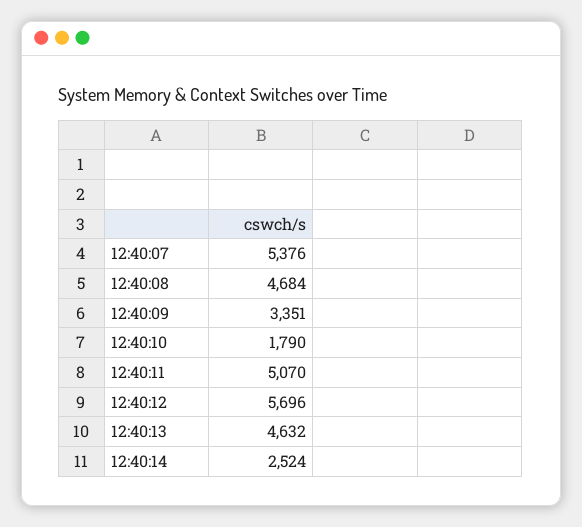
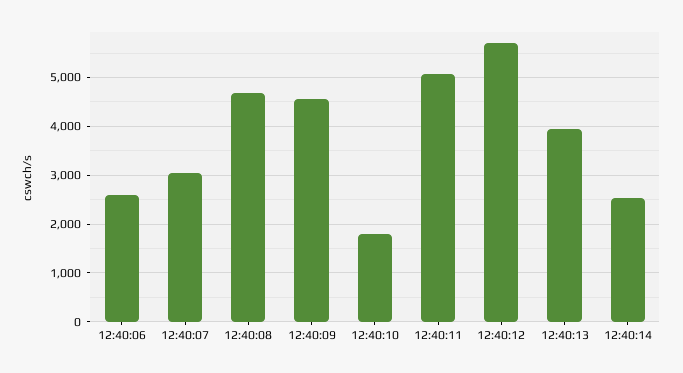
12:40:07: 5376 -> 3000
12:40:09: 3351 -> 4600
12:40:13: 4632 -> 4000
12:40:06: none -> 2600

